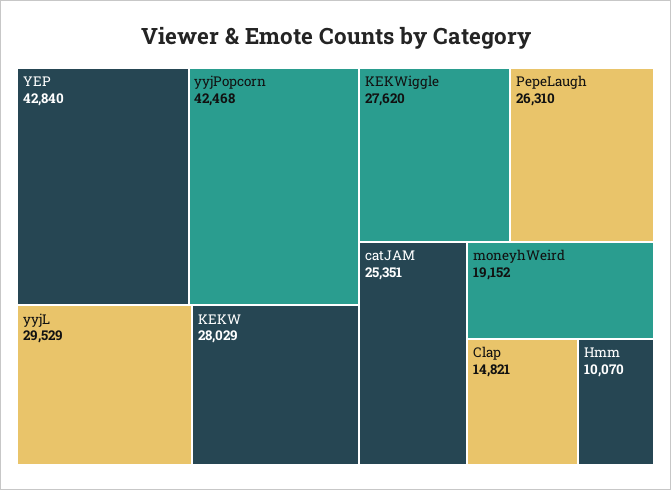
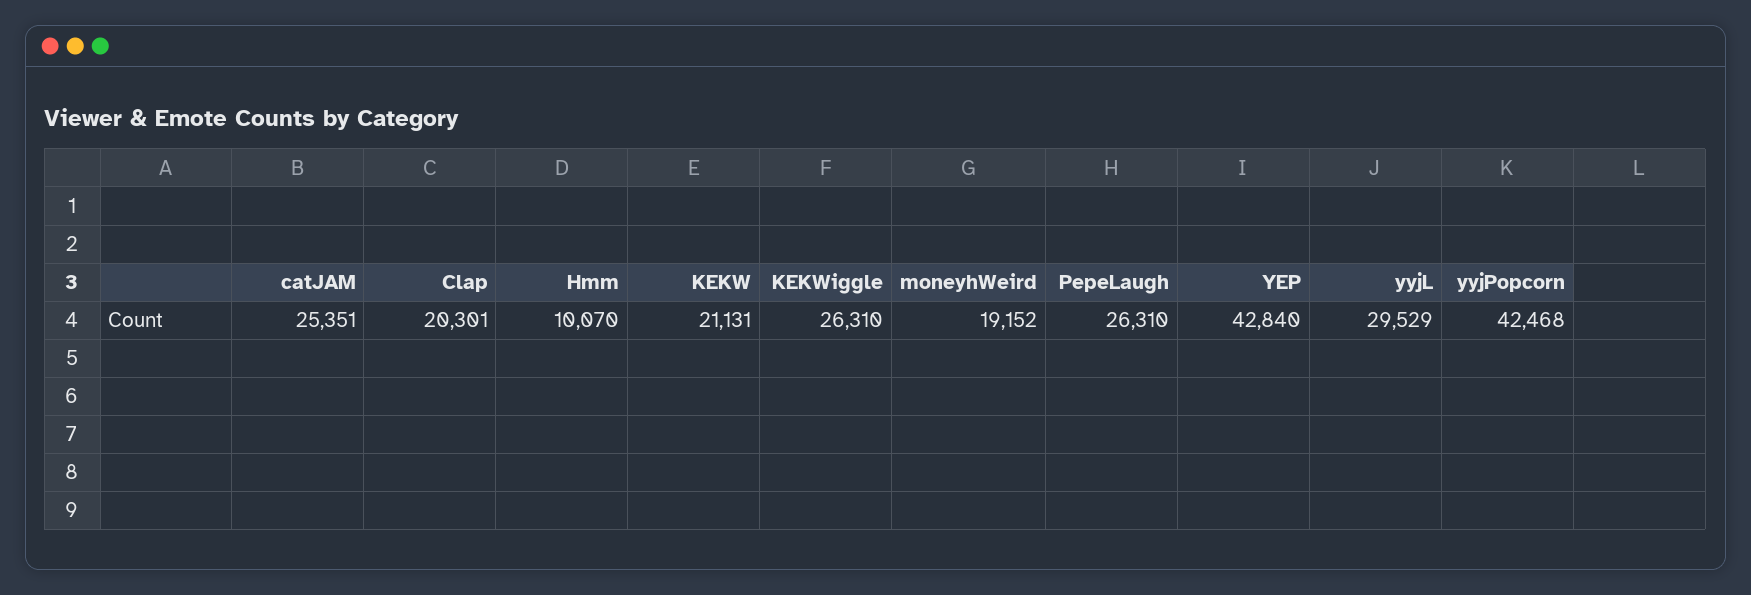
KEKW: 28029 -> 21131
KEKWiggle: 27620 -> 26310
Clap: 14821 -> 20301

